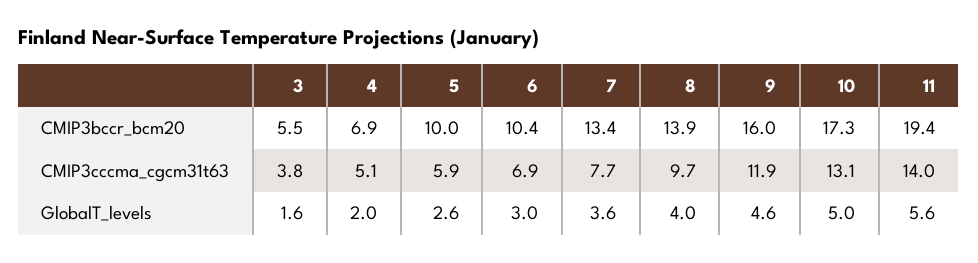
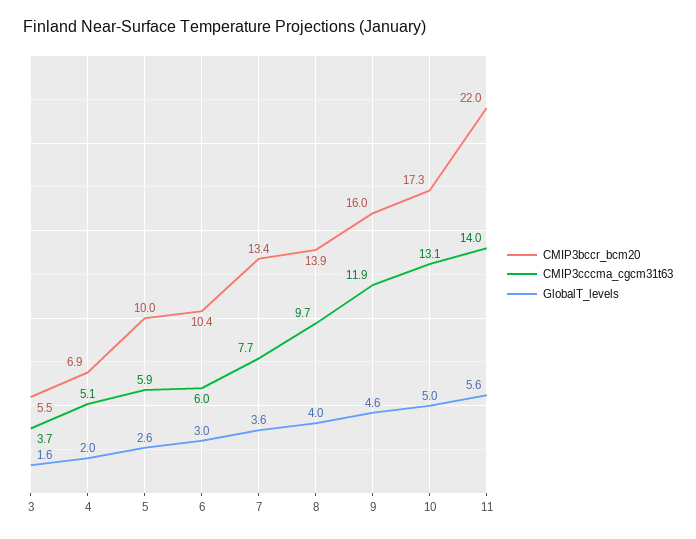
CMIP3bccr_bcm20, 11: 19.4 -> 22
CMIP3cccma_cgcm31t63, 3: 3.8 -> 3.7
CMIP3cccma_cgcm31t63, 6: 6.9 -> 6

